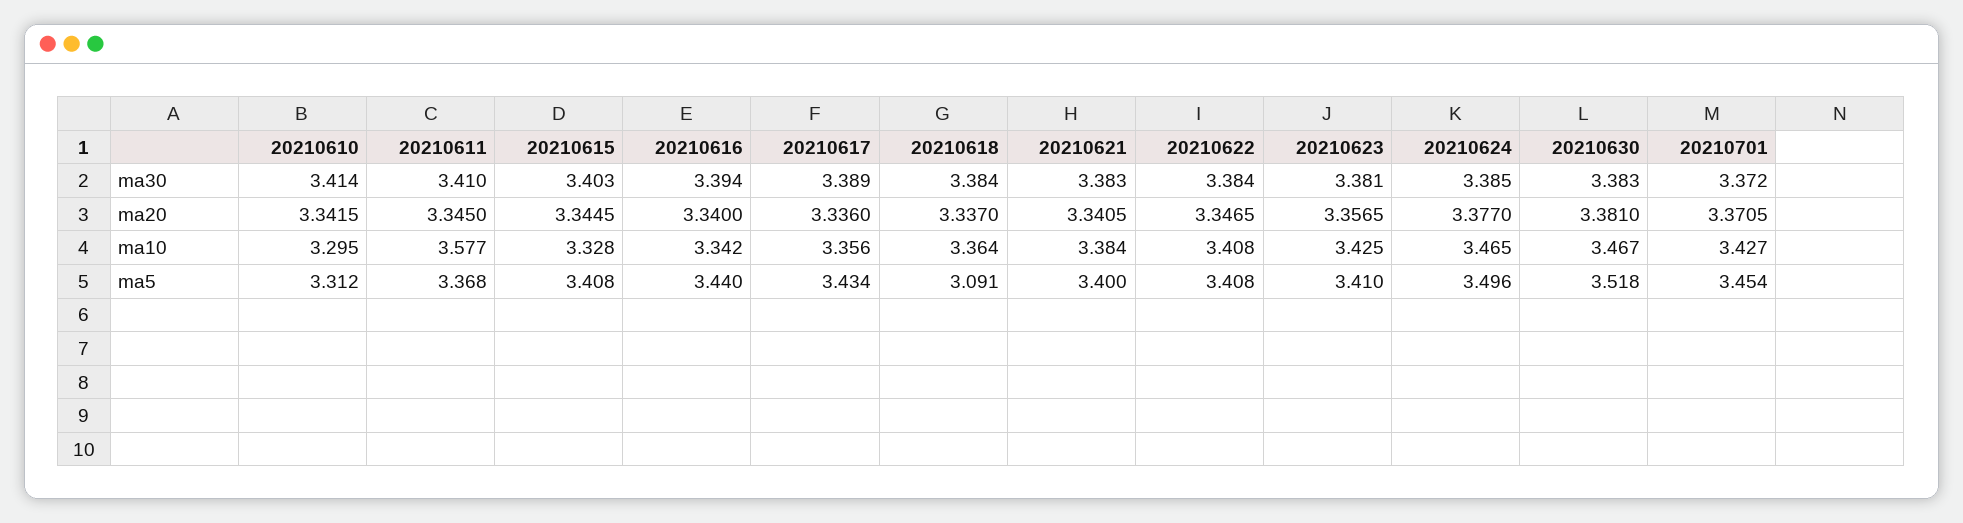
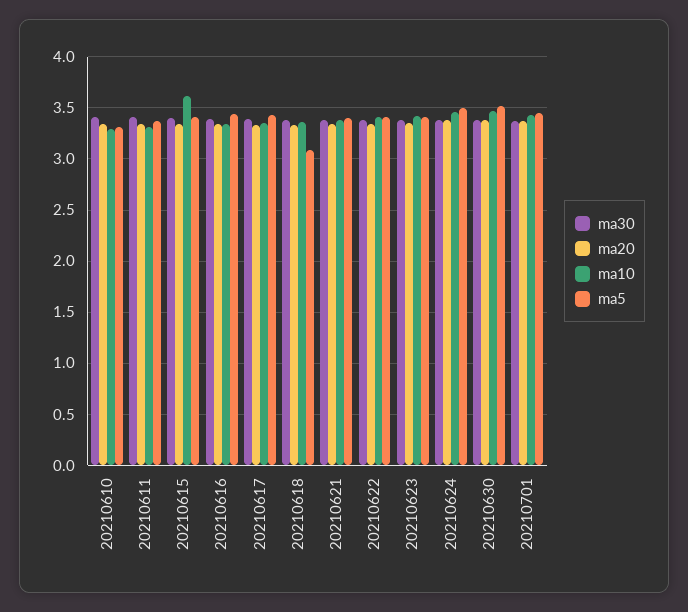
ma10, 20210611: 3.577 -> 3.3
ma10, 20210615: 3.328 -> 3.6

